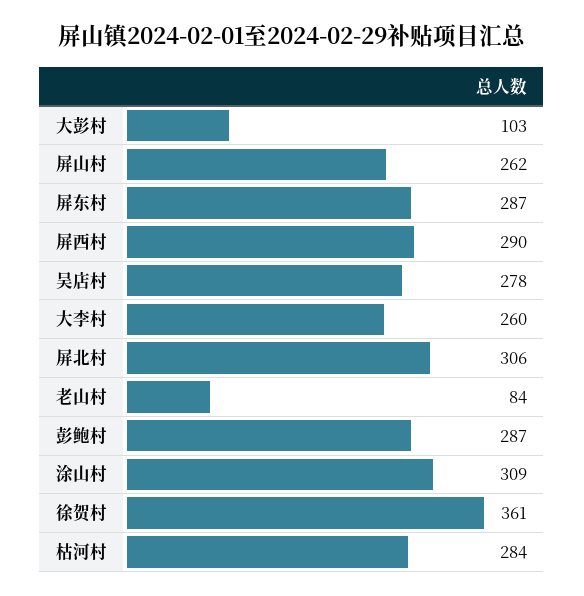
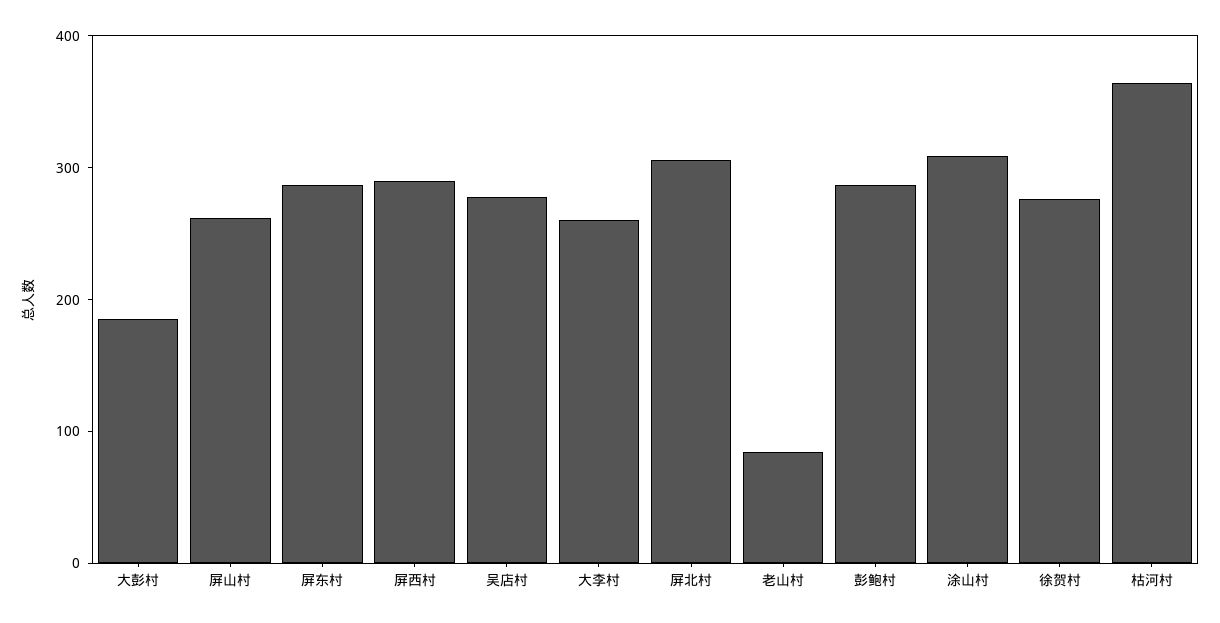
大彭村: 103 -> 180
徐贺村: 361 -> 280
枯河村: 284 -> 360

